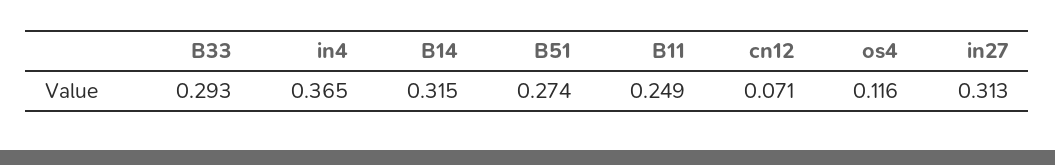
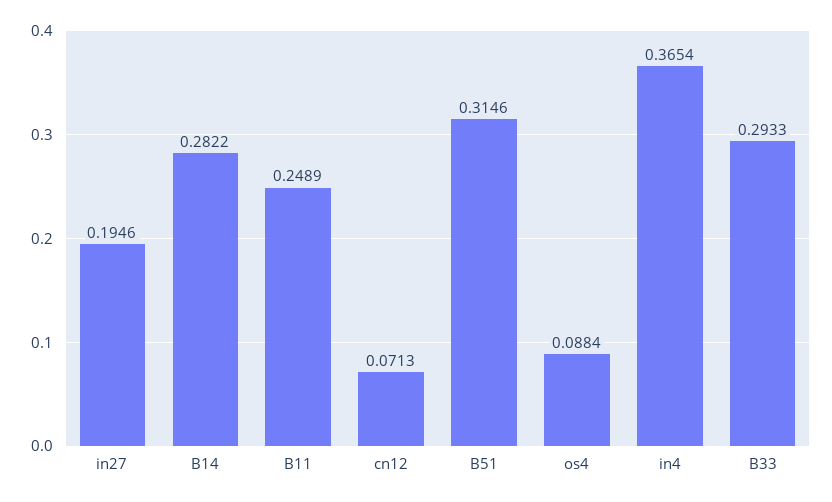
B14: 0.315 -> 0.2822
B51: 0.274 -> 0.3146
os4: 0.116 -> 0.0884
in27: 0.313 -> 0.1946

